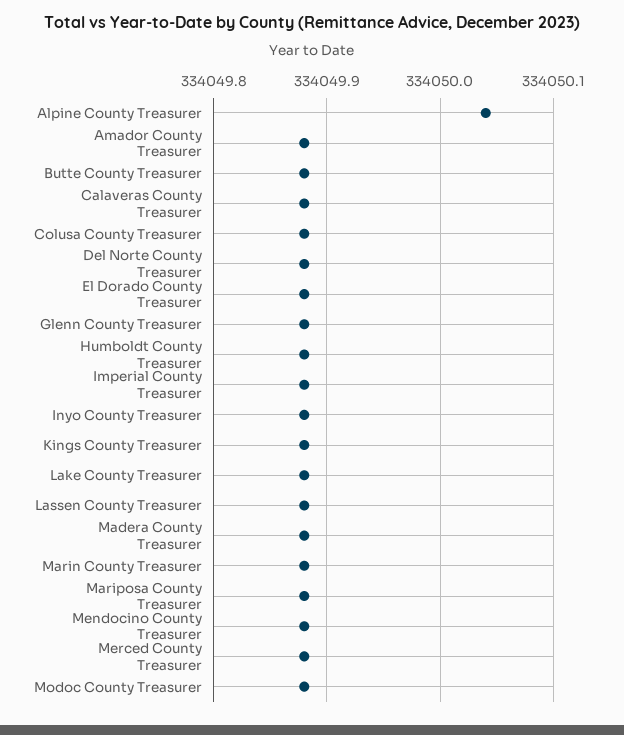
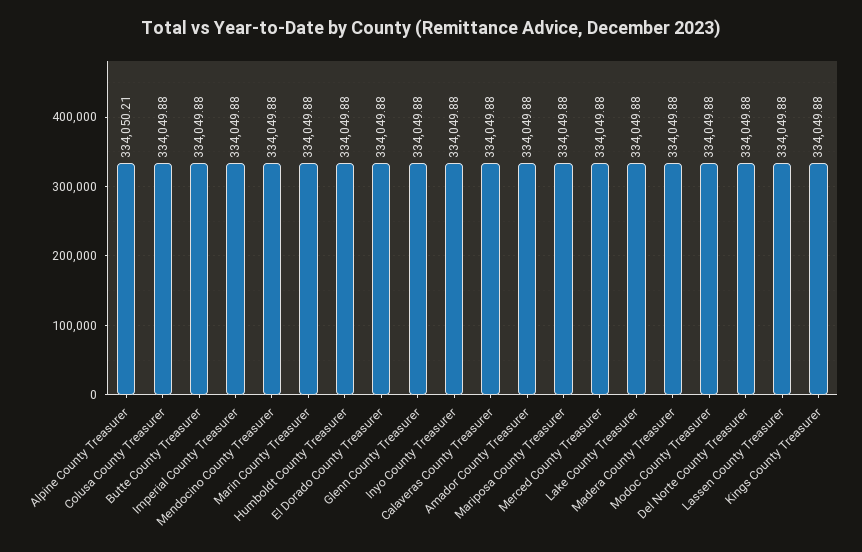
Alpine County Treasurer: 334050.04 -> 334050.21

